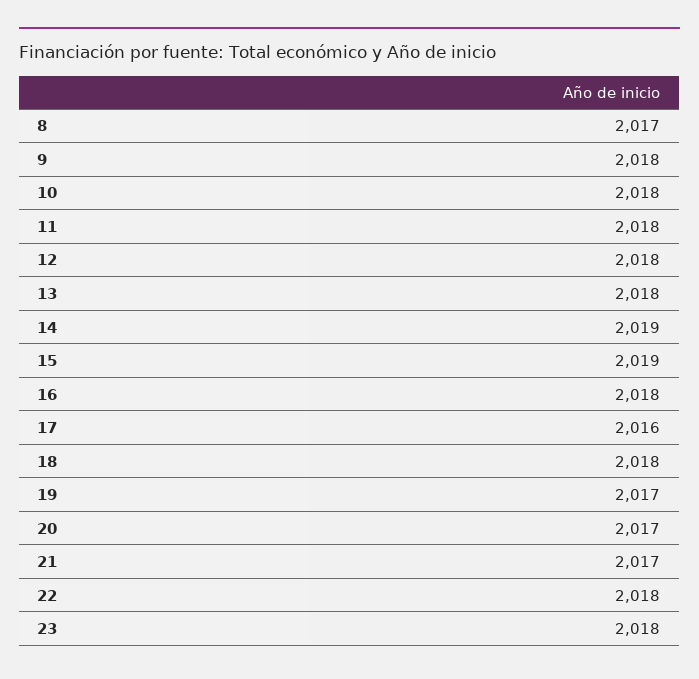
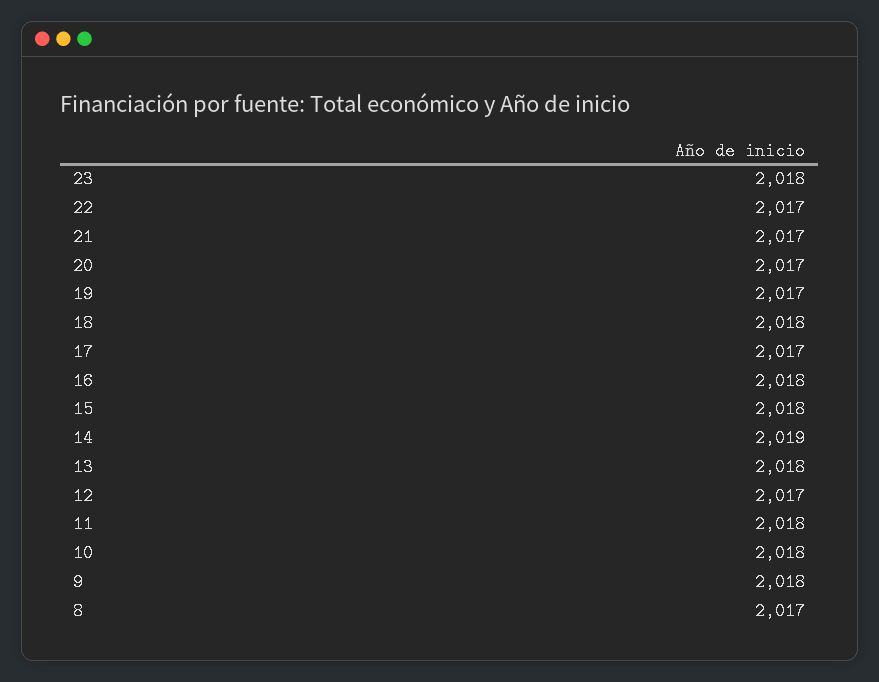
12: 2018 -> 2017
15: 2019 -> 2018
17: 2016 -> 2017
22: 2018 -> 2017

